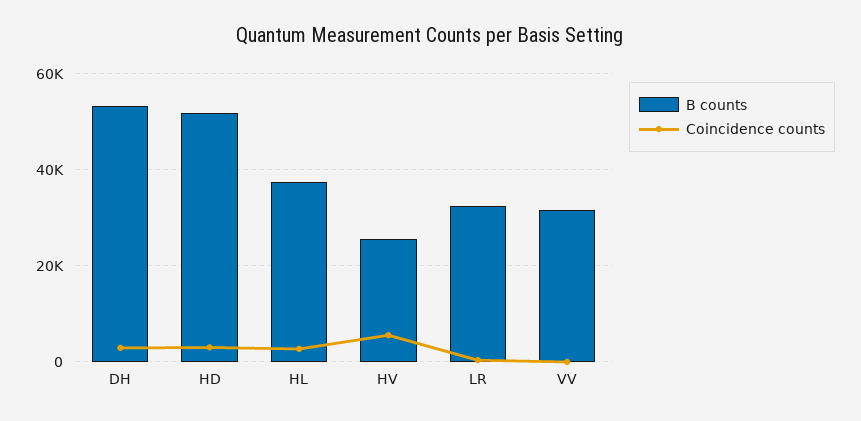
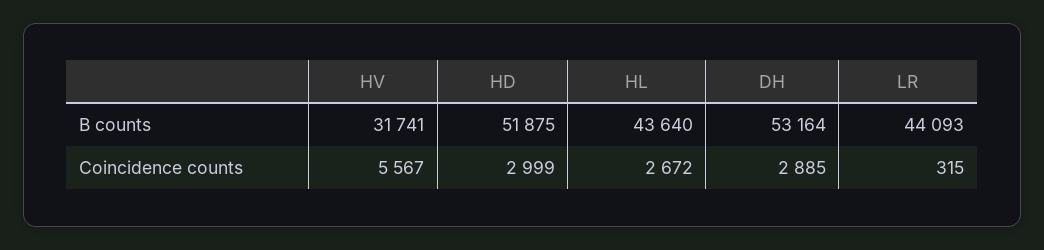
B counts, HL: 38000 -> 43640
B counts, HV: 26000 -> 31741
B counts, LR: 32000 -> 44093
B counts, VV: 32000 -> none
Coincidence counts, VV: 0 -> none

